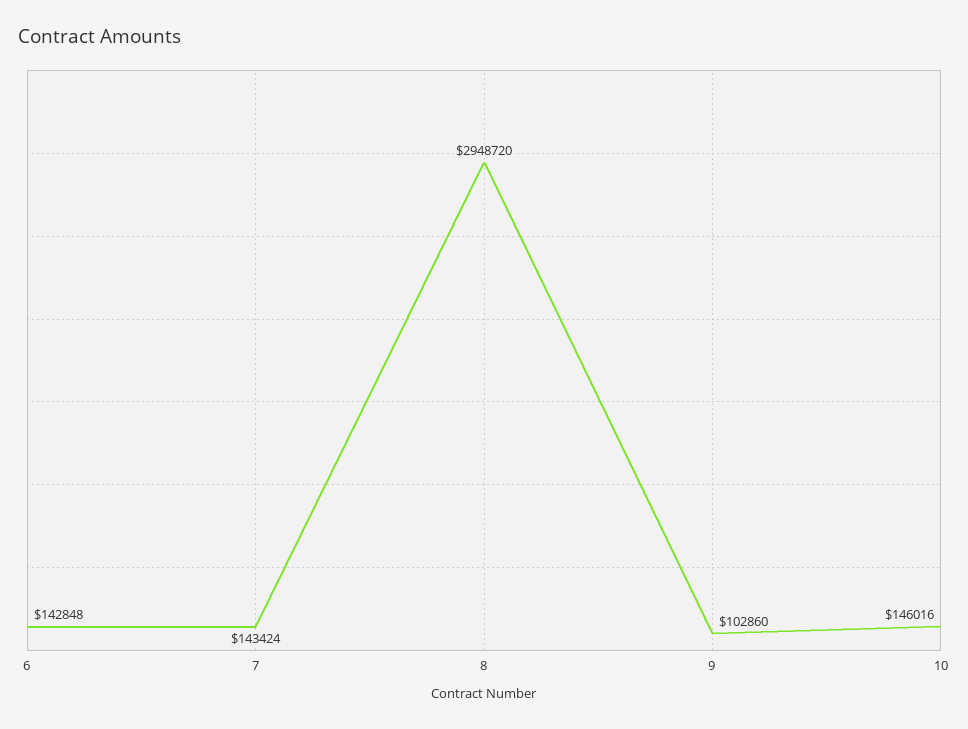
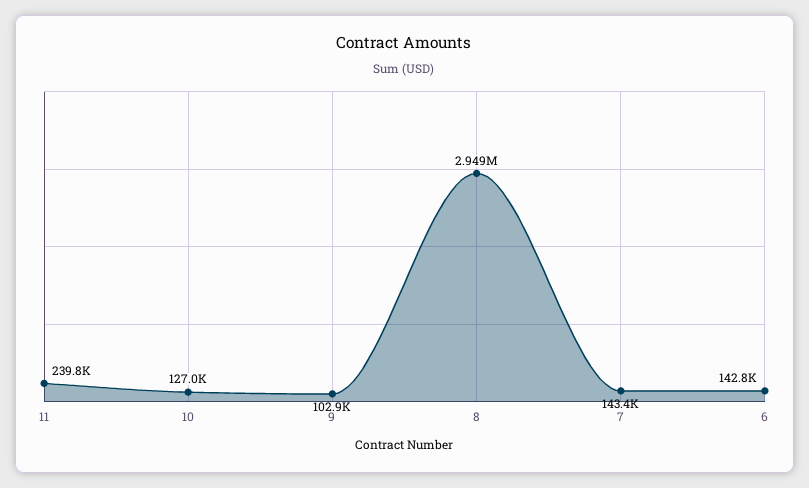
10: 146016 -> 127000
11: none -> 239800

